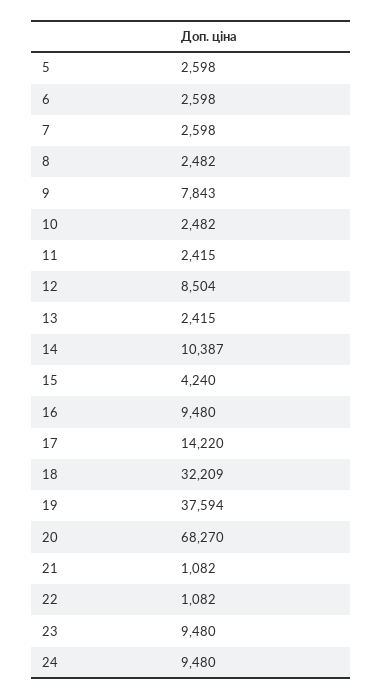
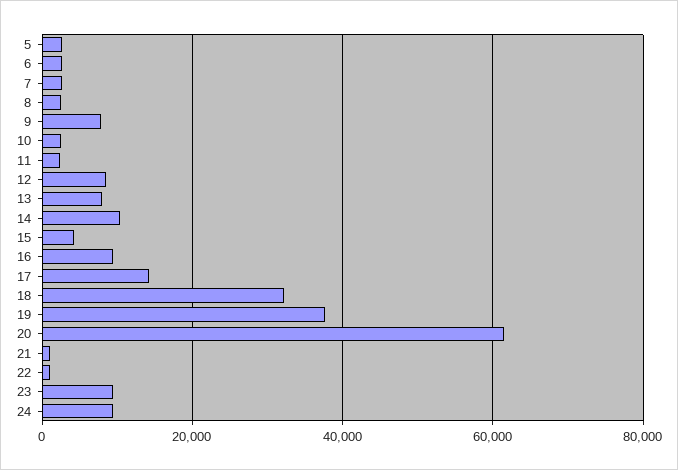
13: 2415 -> 8000
20: 68270 -> 62000

